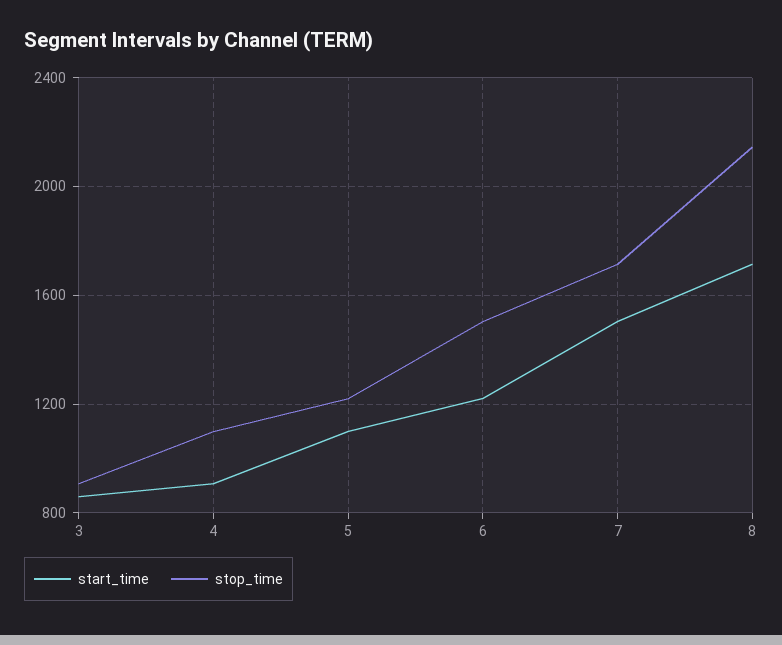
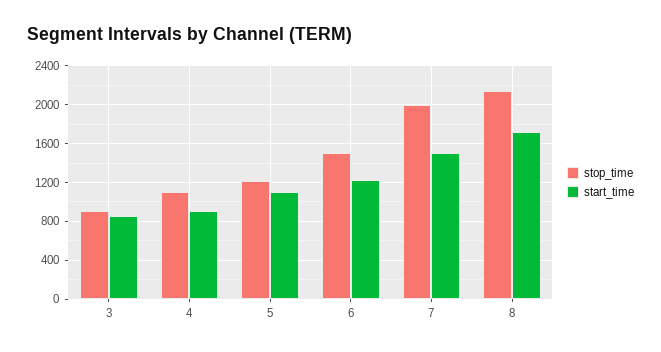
stop_time, 7: 1700 -> 2000

